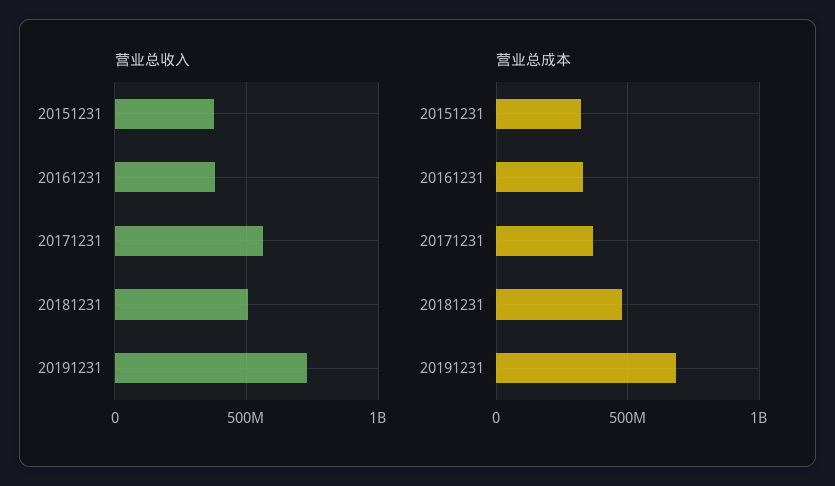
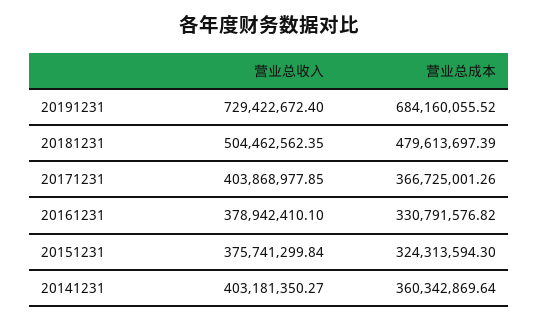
营业总收入, 20171231: 550000000 -> 403868977.85
营业总收入, 20141231: none -> 403181350.27
营业总成本, 20141231: none -> 360342869.64

